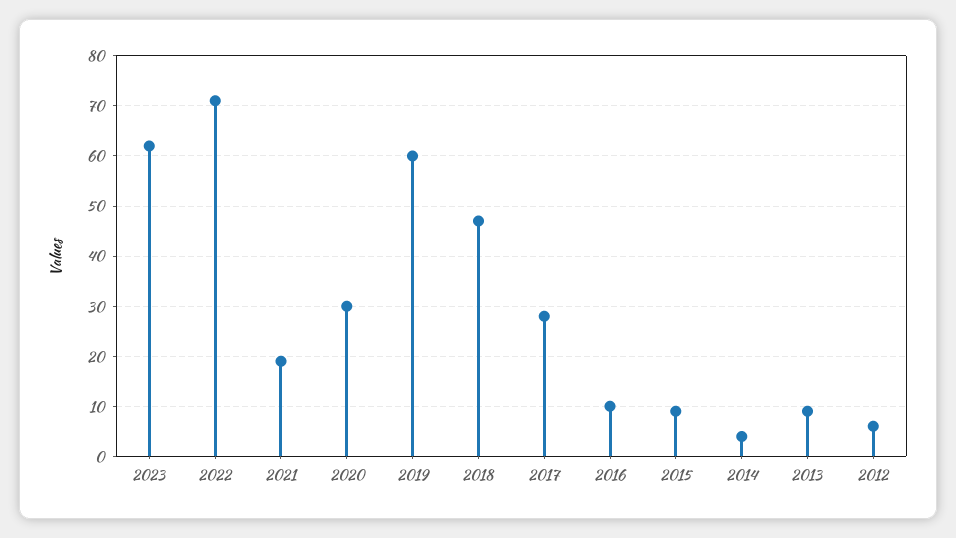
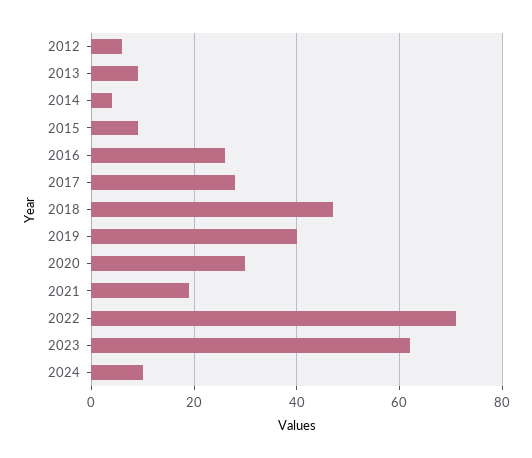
2019: 60 -> 40
2016: 10 -> 25
2024: none -> 10

